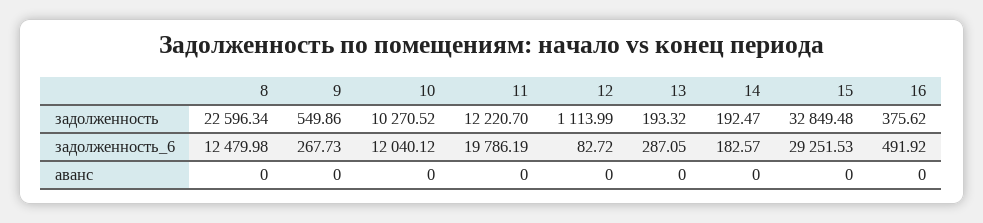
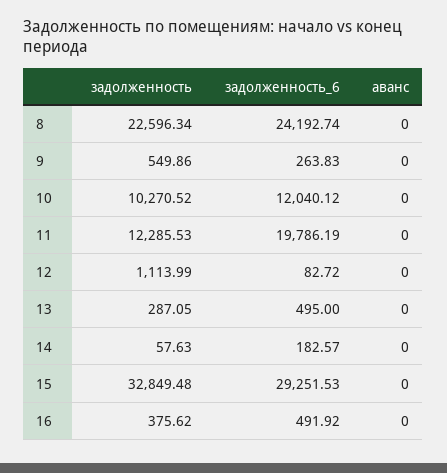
11, задолженность: 12220.7 -> 12285.53
13, задолженность: 193.32 -> 287.05
14, задолженность: 192.47 -> 57.63
8, задолженность_6: 12479.98 -> 24192.74
9, задолженность_6: 267.73 -> 263.83
13, задолженность_6: 287.05 -> 495

